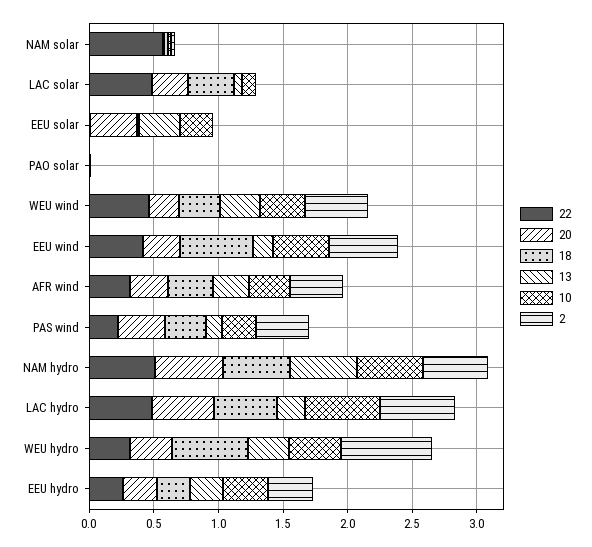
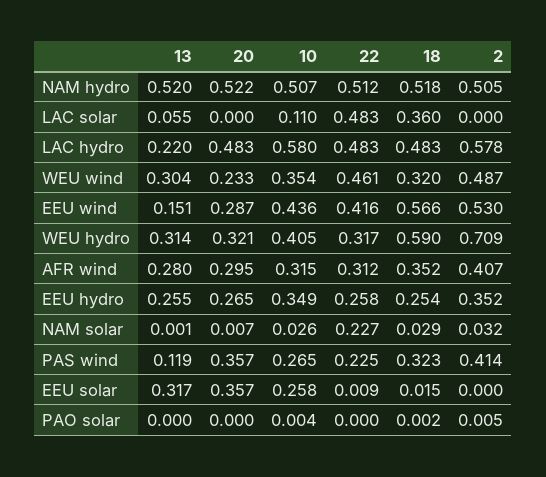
22, NAM solar: 0.6 -> 0.227
20, LAC solar: 0.3 -> 0

